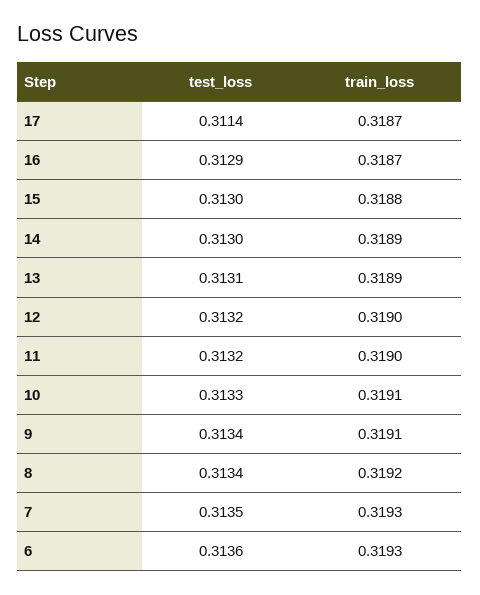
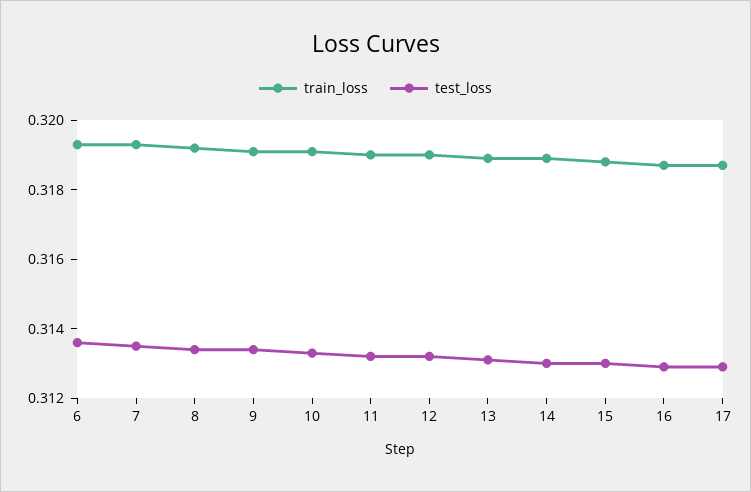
test_loss, 17: 0.3114 -> 0.313

